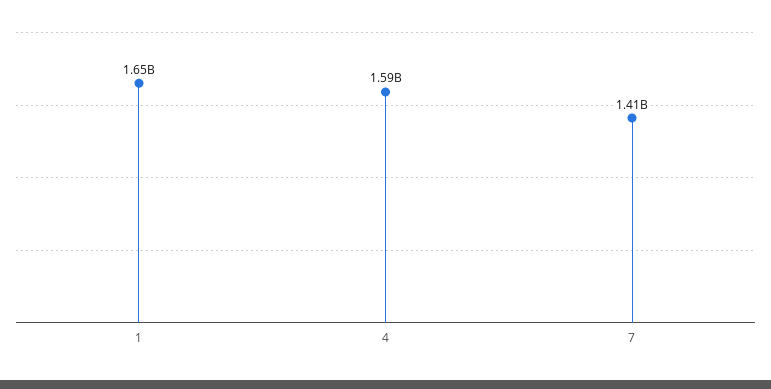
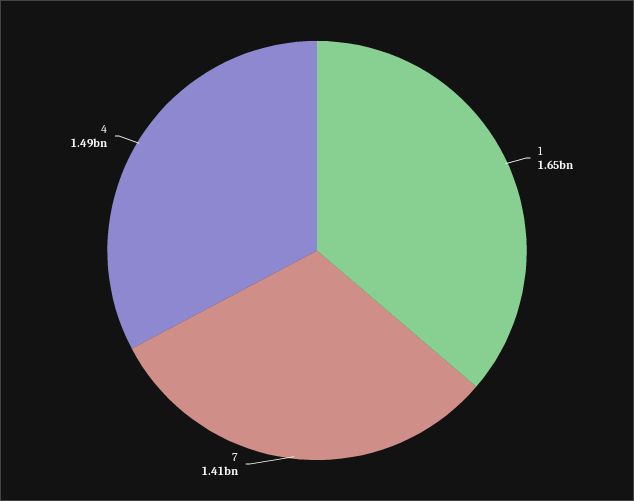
4: 1590000000 -> 1490000000

